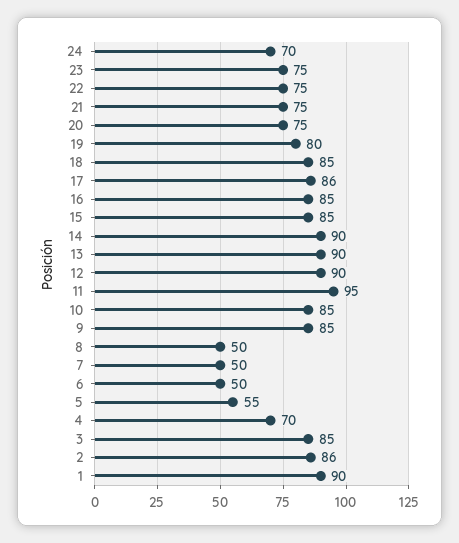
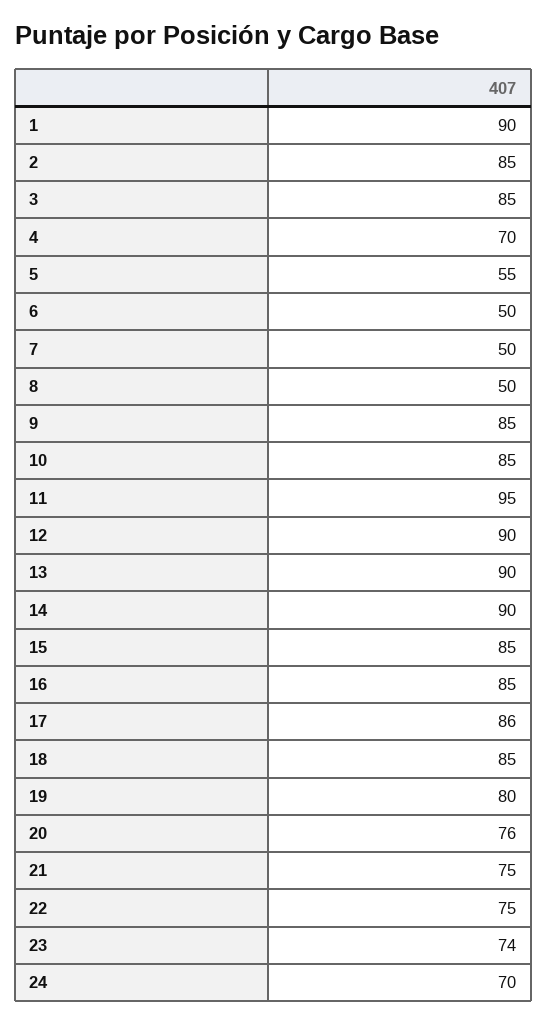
23: 75 -> 74
20: 75 -> 76
2: 86 -> 85

